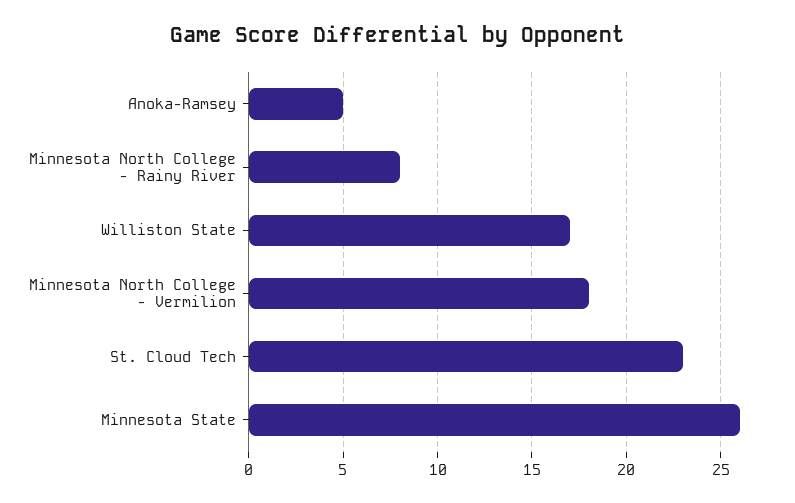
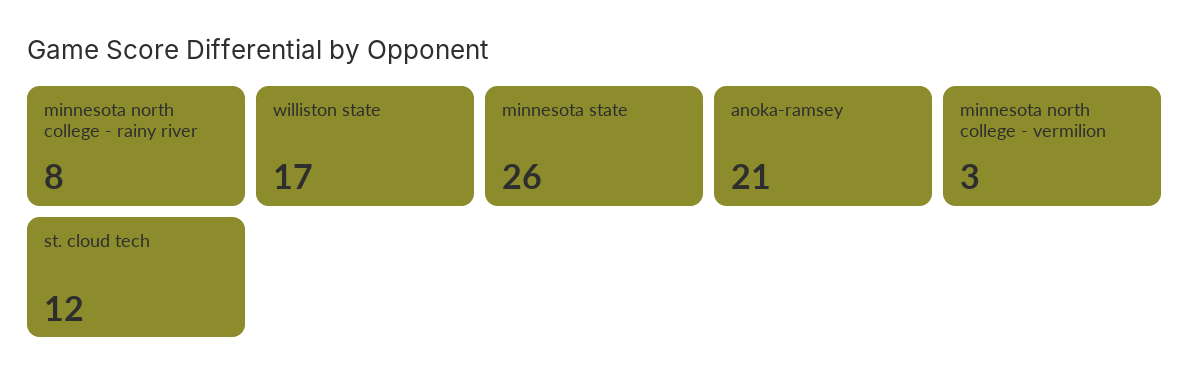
Anoka-Ramsey: 5 -> 21
Minnesota North College - Vermilion: 18 -> 3
St. Cloud Tech: 23 -> 12

